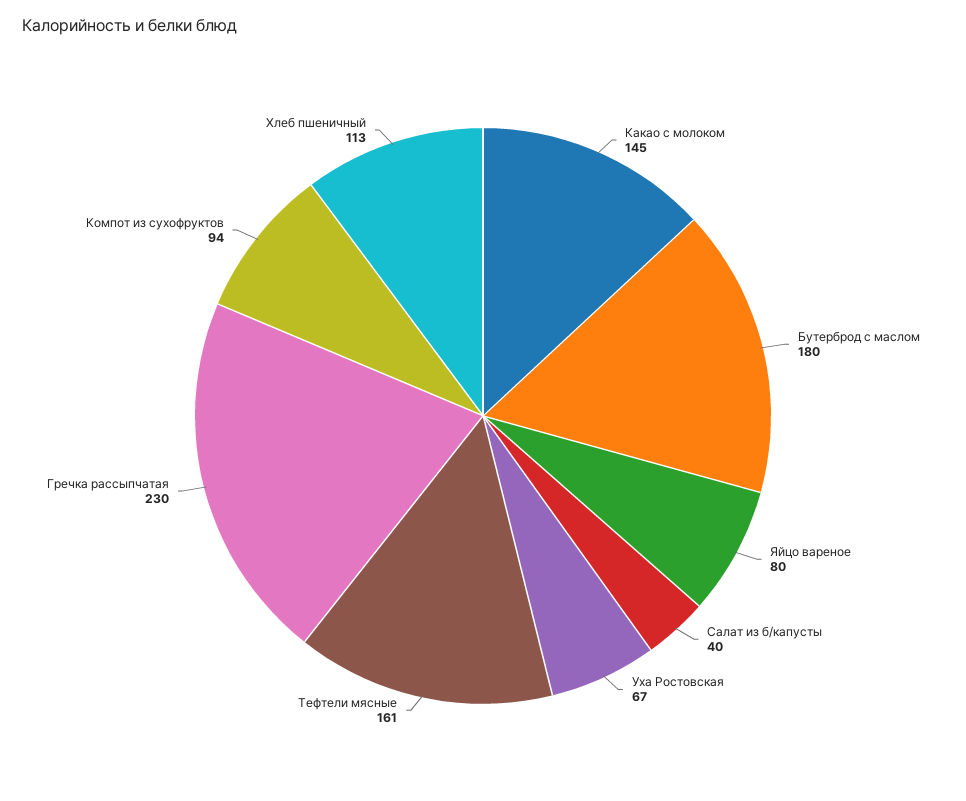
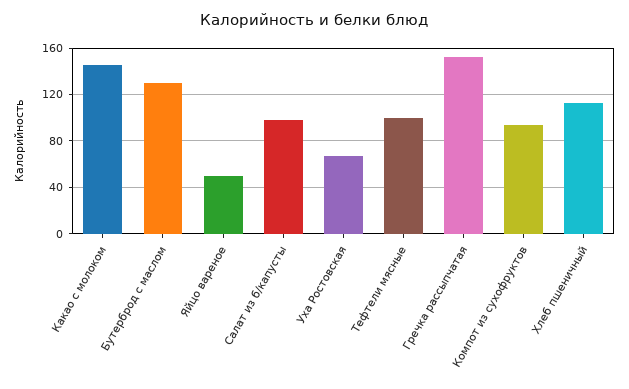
Бутерброд с маслом: 180 -> 130
Яйцо вареное: 80 -> 50
Салат из б/капусты: 40 -> 100
Тефтели мясные: 161 -> 100
Гречка рассыпчатая: 230 -> 150

